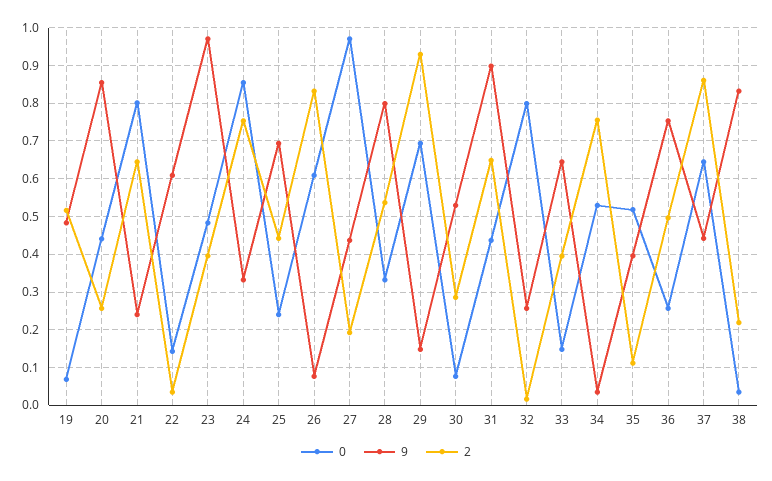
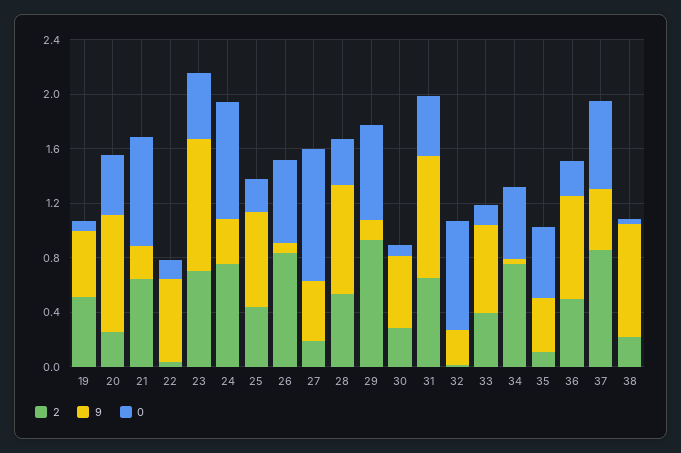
2, 23: 0.4 -> 0.7

